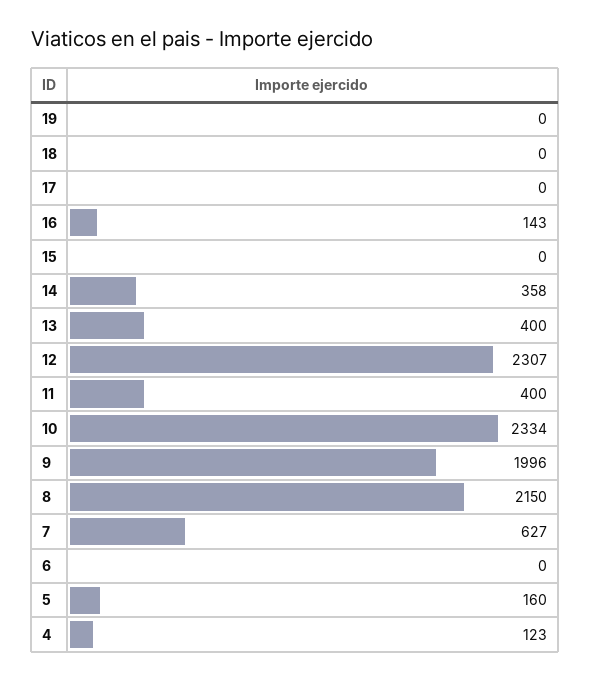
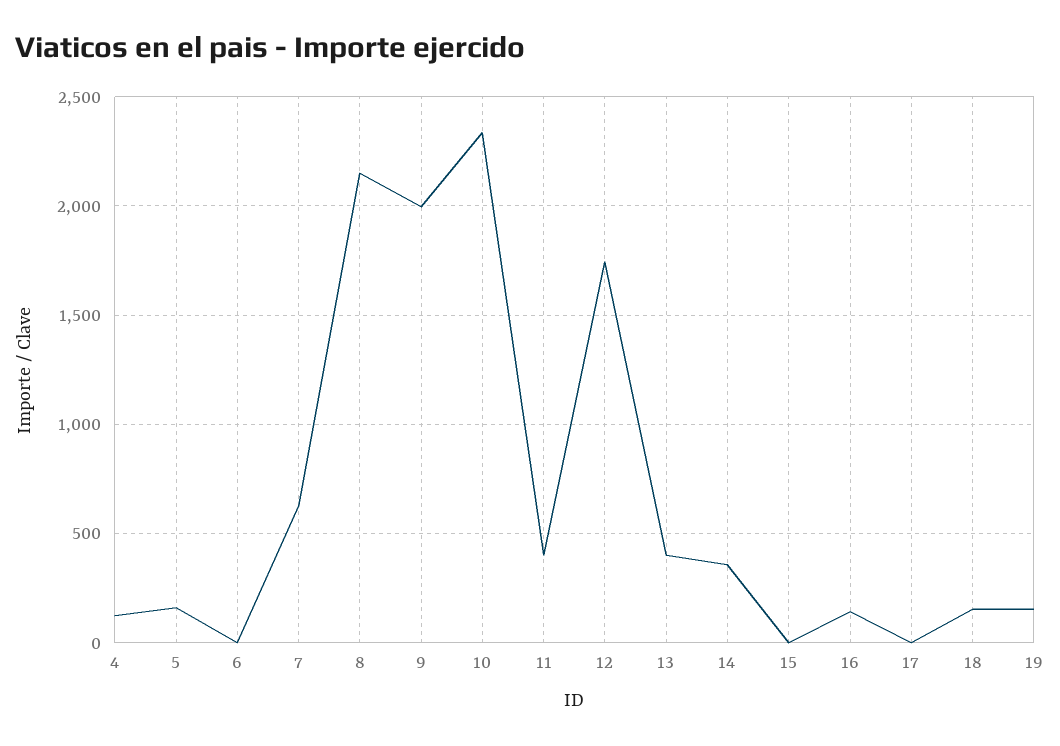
19: 0 -> 150
18: 0 -> 150
12: 2307 -> 1750

